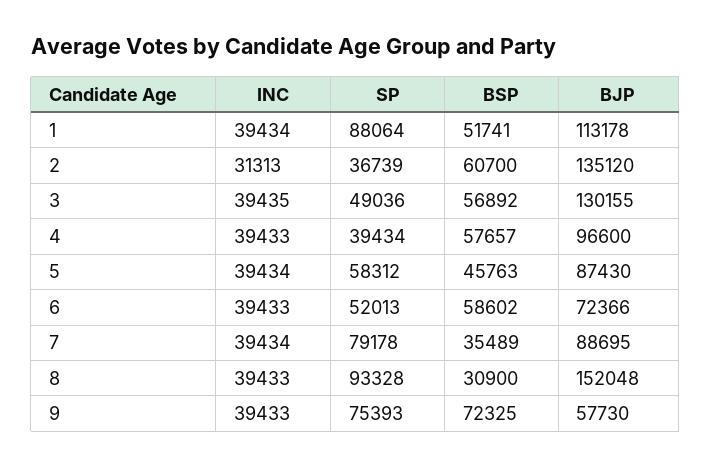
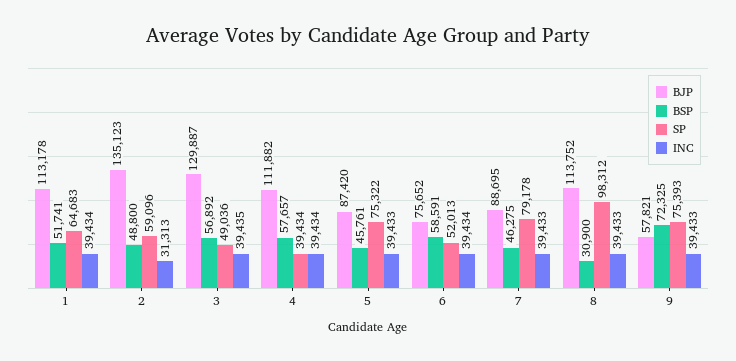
SP, 1: 88064 -> 64683
SP, 2: 36739 -> 59096
BSP, 2: 60700 -> 48800
BJP, 2: 135120 -> 135123
BJP, 3: 130155 -> 129887
INC, 4: 39433 -> 39434
BJP, 4: 96600 -> 111882
INC, 5: 39434 -> 39433
SP, 5: 58312 -> 75322
BSP, 5: 45763 -> 45761
BJP, 5: 87430 -> 87420
INC, 6: 39433 -> 39434
BSP, 6: 58602 -> 58591
BJP, 6: 72366 -> 75652
INC, 7: 39434 -> 39433
BSP, 7: 35489 -> 46275
SP, 8: 93328 -> 98312
BJP, 8: 152048 -> 113752
BJP, 9: 57730 -> 57821

